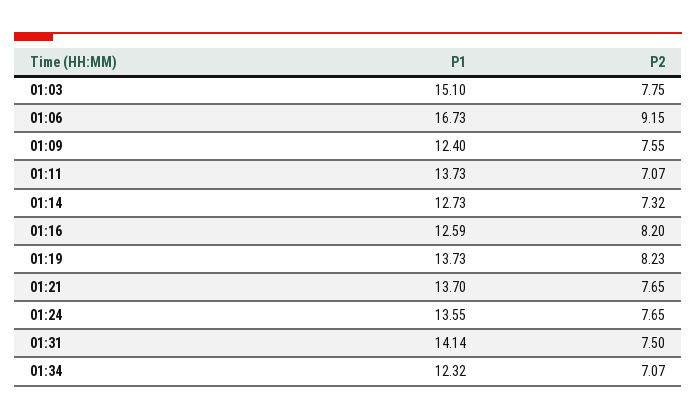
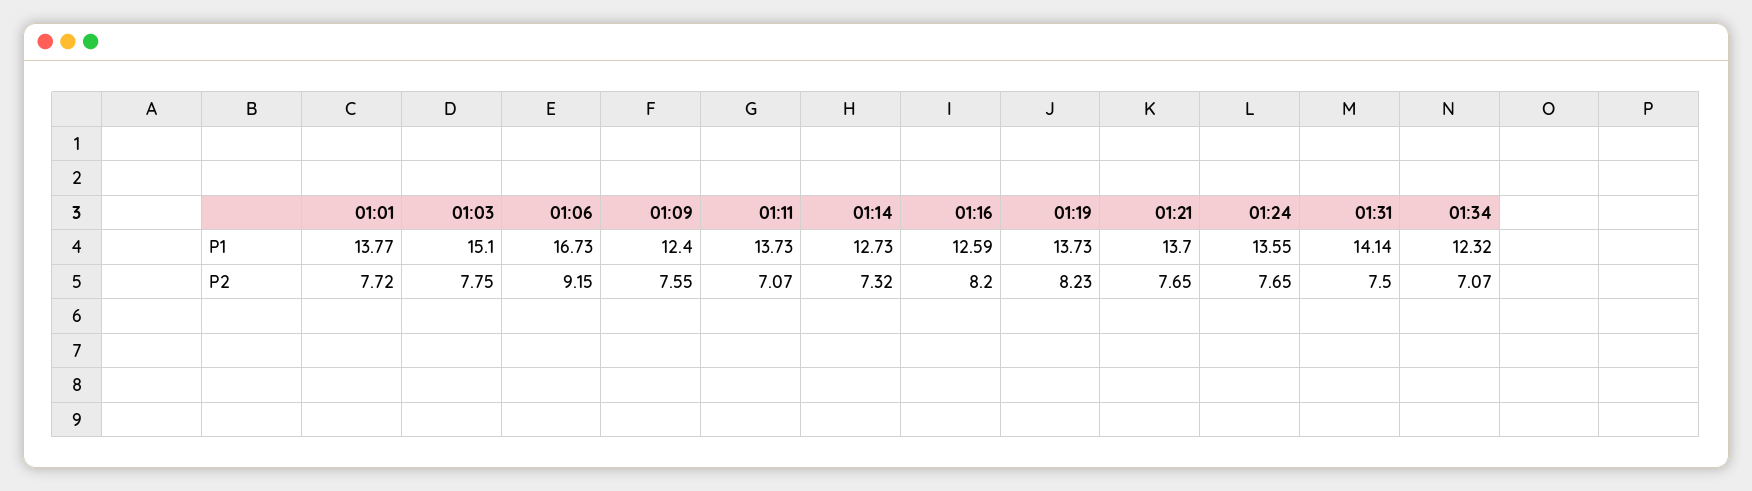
P1, 01:01: none -> 13.77
P2, 01:01: none -> 7.72

